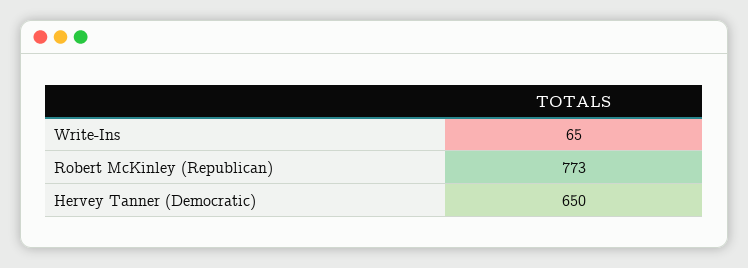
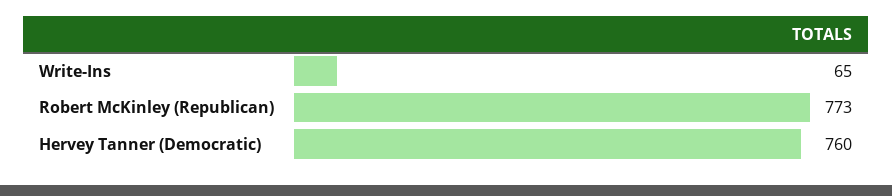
Hervey Tanner (Democratic): 650 -> 760

